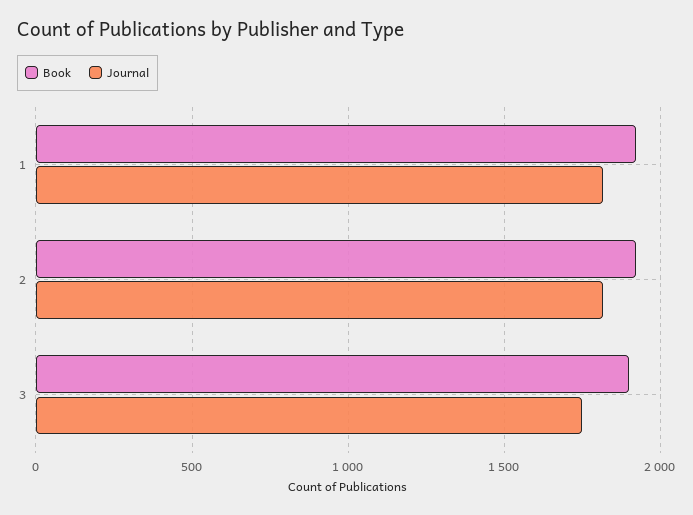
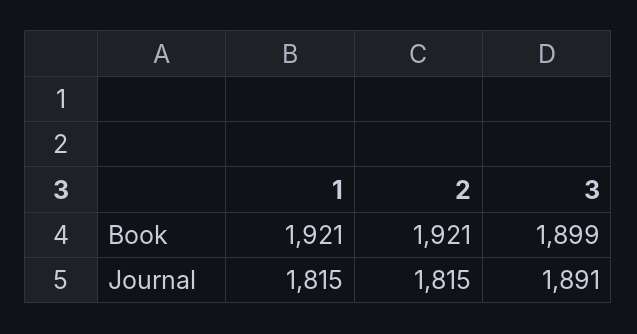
Journal, 3: 1750 -> 1891

